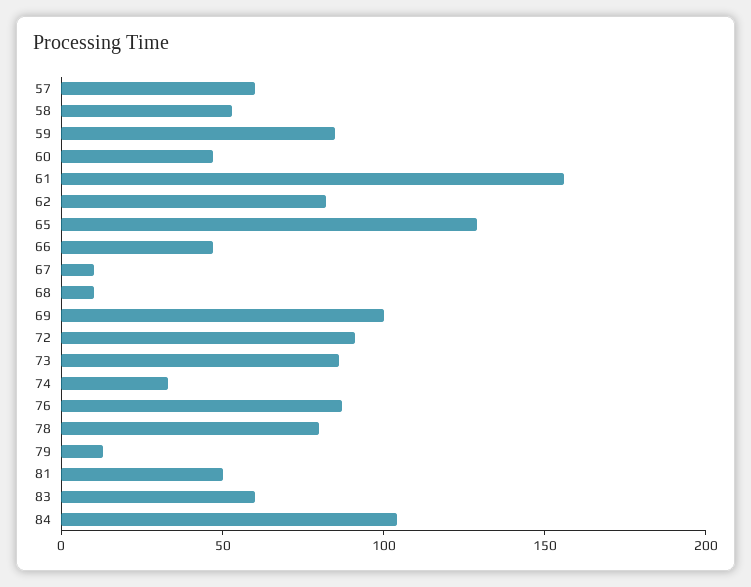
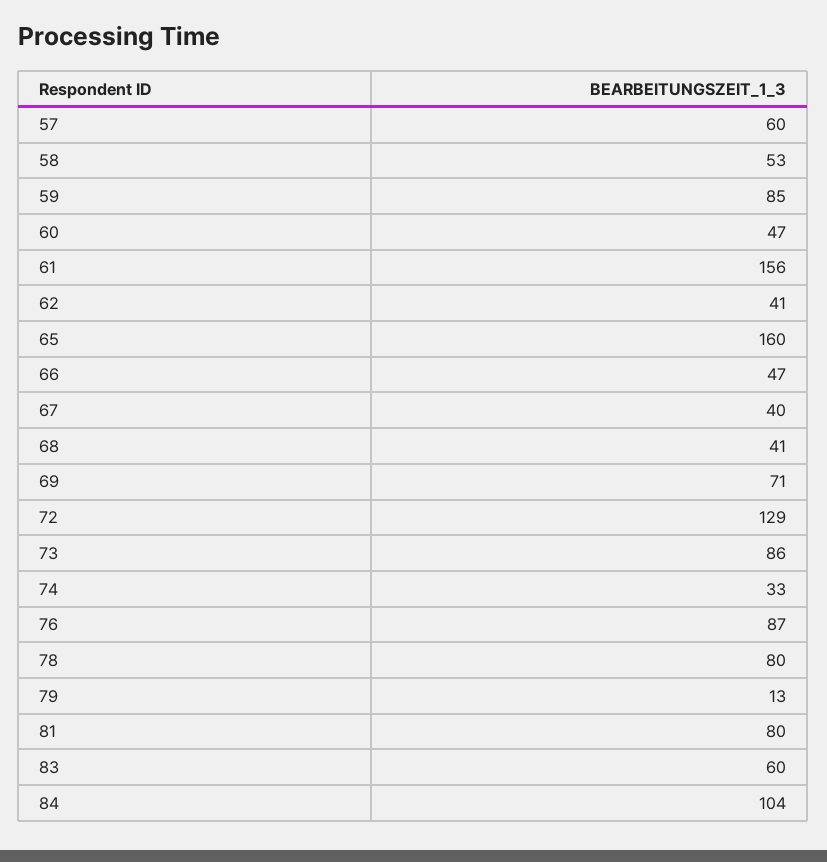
62: 80 -> 41
65: 130 -> 160
67: 10 -> 40
68: 10 -> 41
69: 100 -> 71
72: 90 -> 129
81: 50 -> 80

